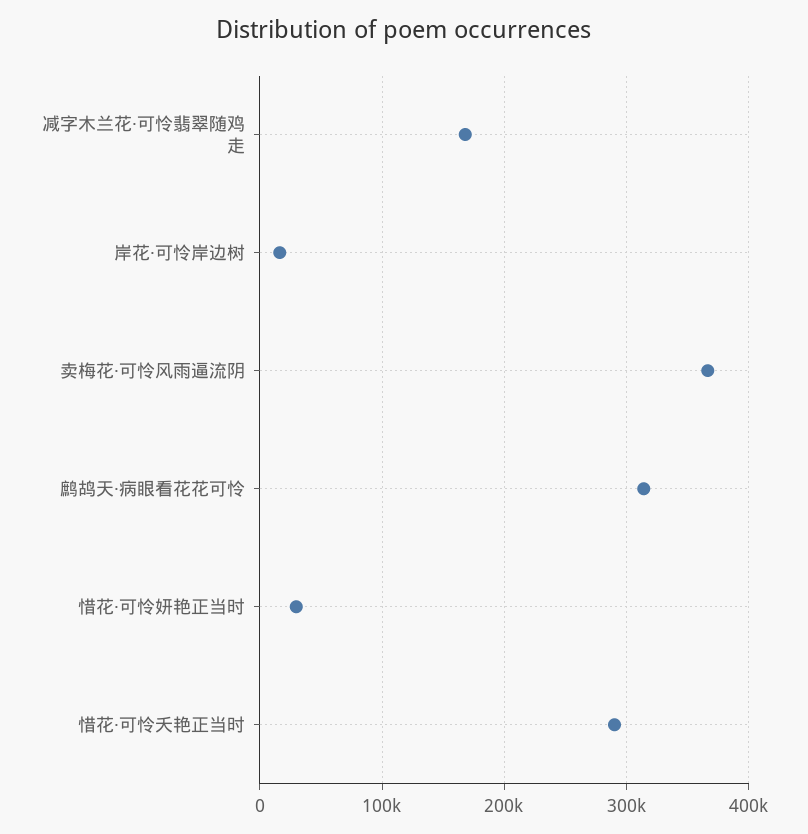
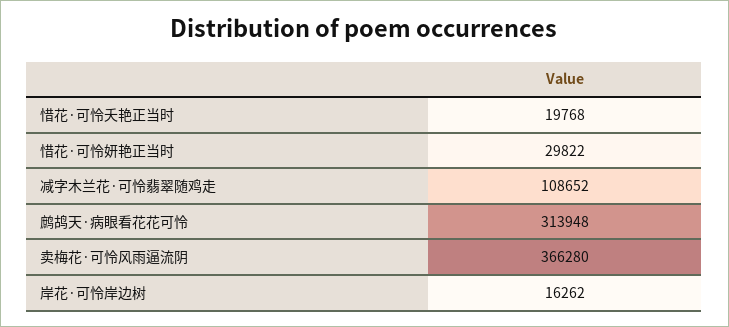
减字木兰花·可怜翡翠随鸡走: 170000 -> 108652
惜花·可怜夭艳正当时: 290000 -> 19768

